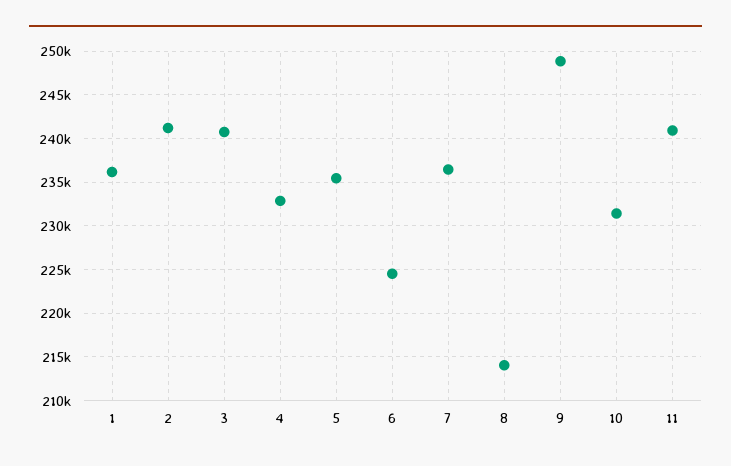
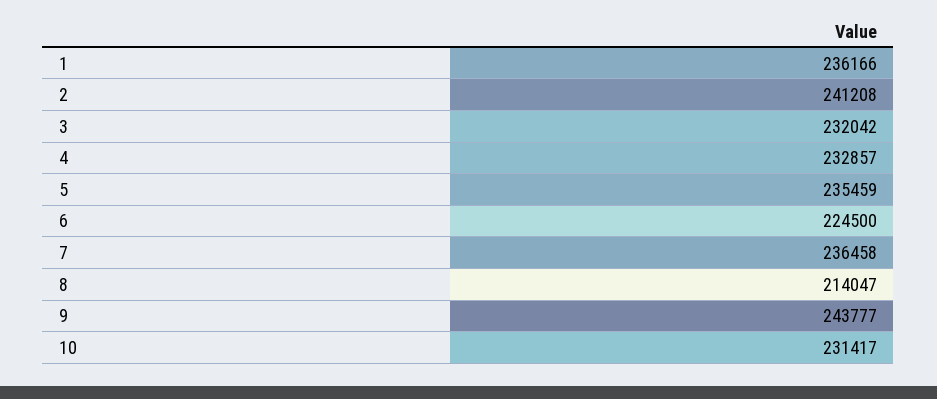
3: 241000 -> 232042
9: 249000 -> 243777
11: 241000 -> none

